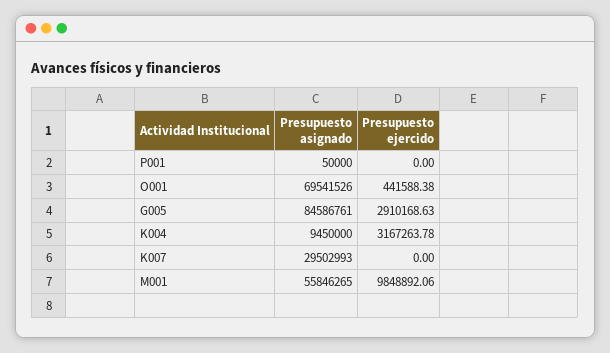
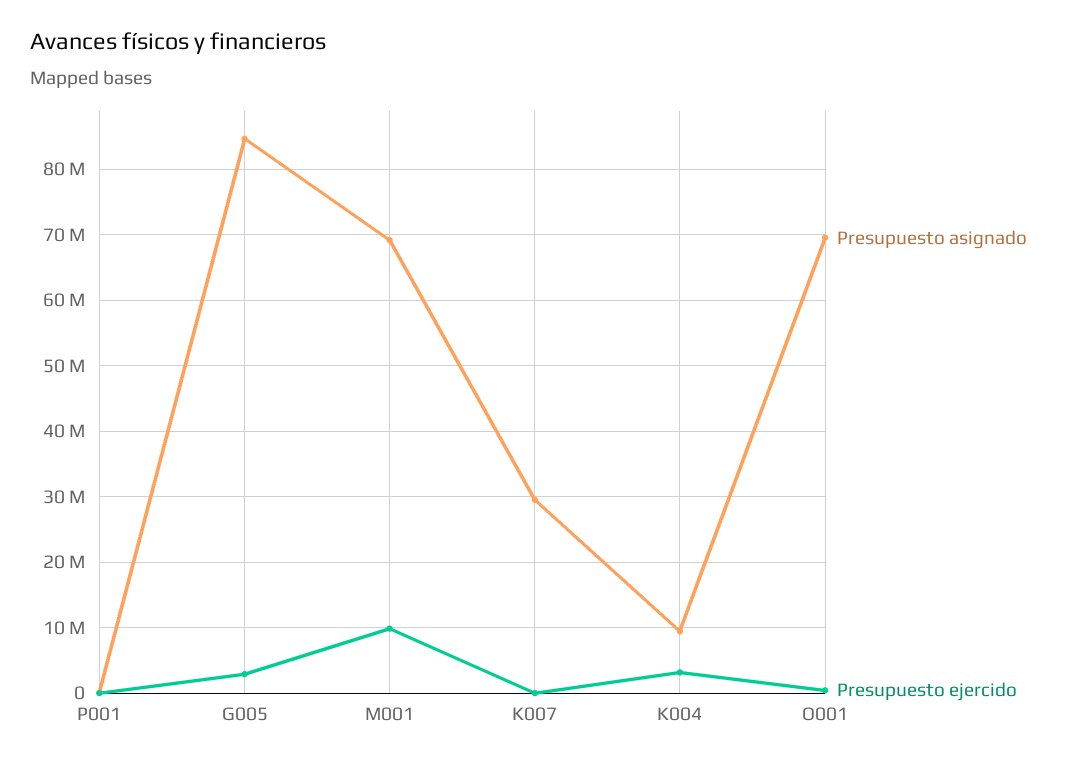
Presupuesto asignado, M001: 55846265 -> 69000000

